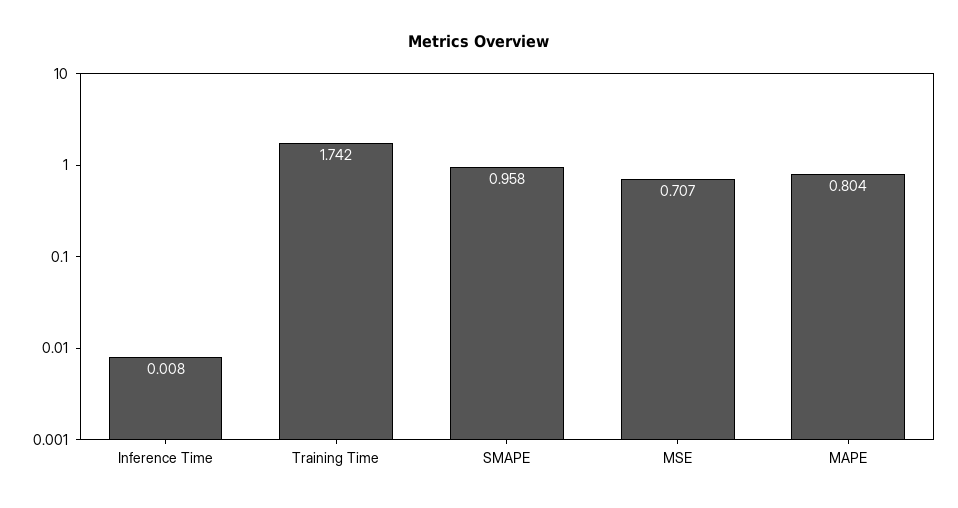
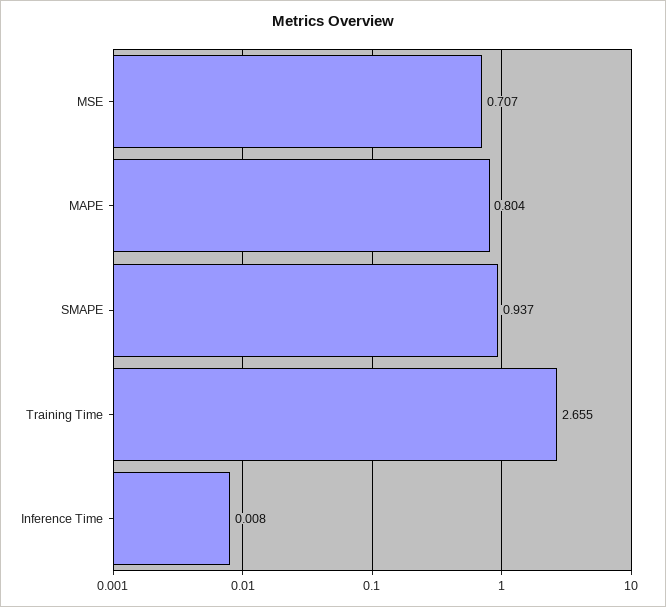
Training Time: 1.742 -> 2.655
SMAPE: 0.958 -> 0.937

